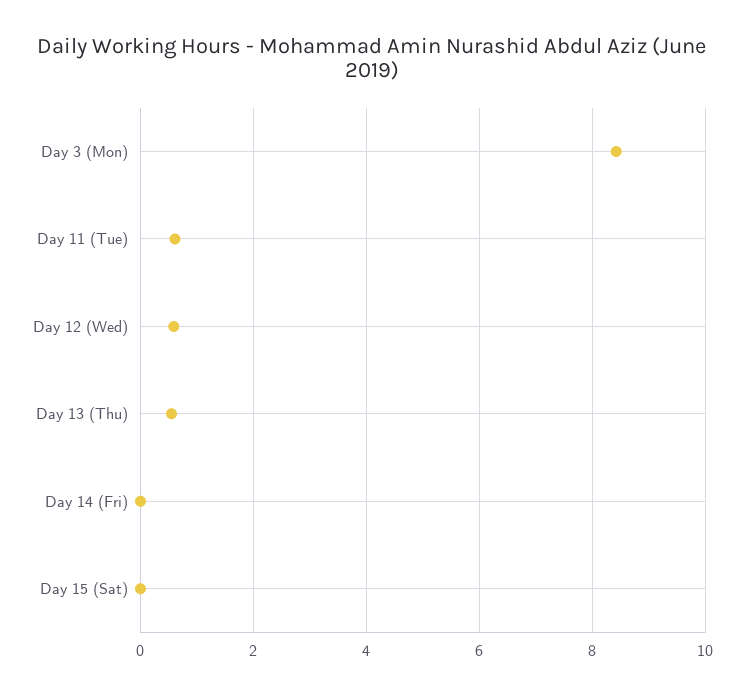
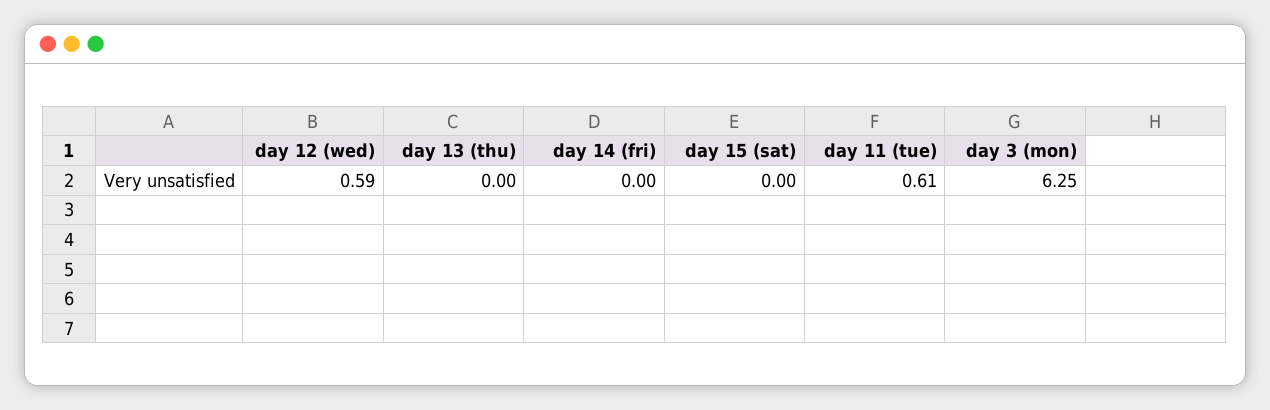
Day 3 (Mon): 8.4 -> 6.25
Day 13 (Thu): 0.6 -> 0

